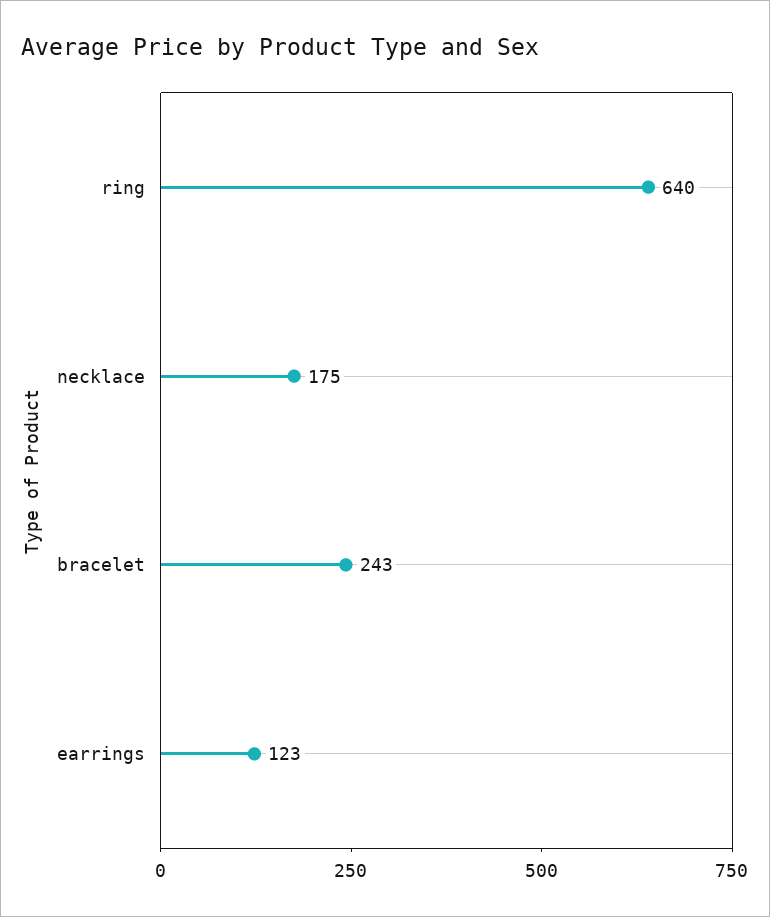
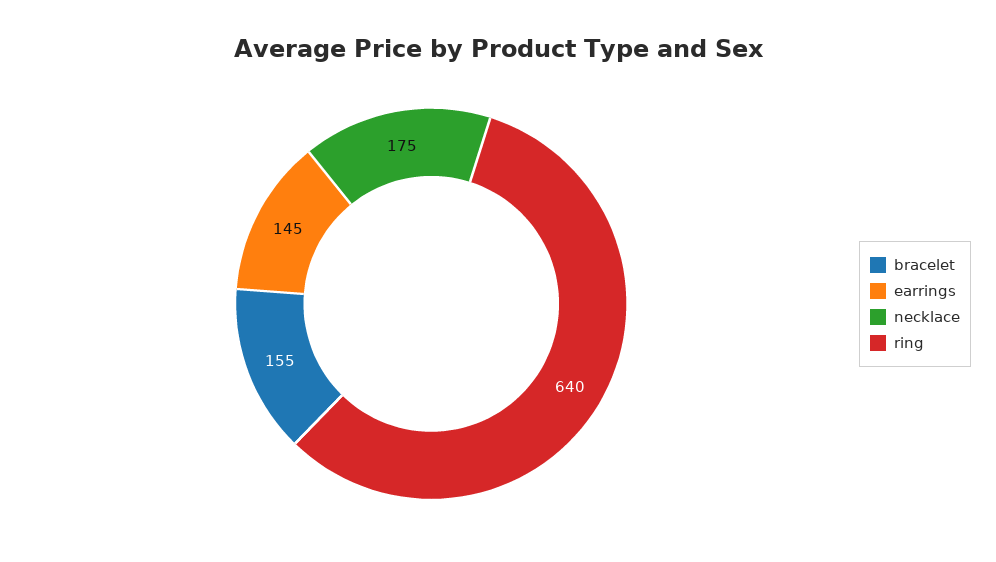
bracelet: 243 -> 155
earrings: 123 -> 145

